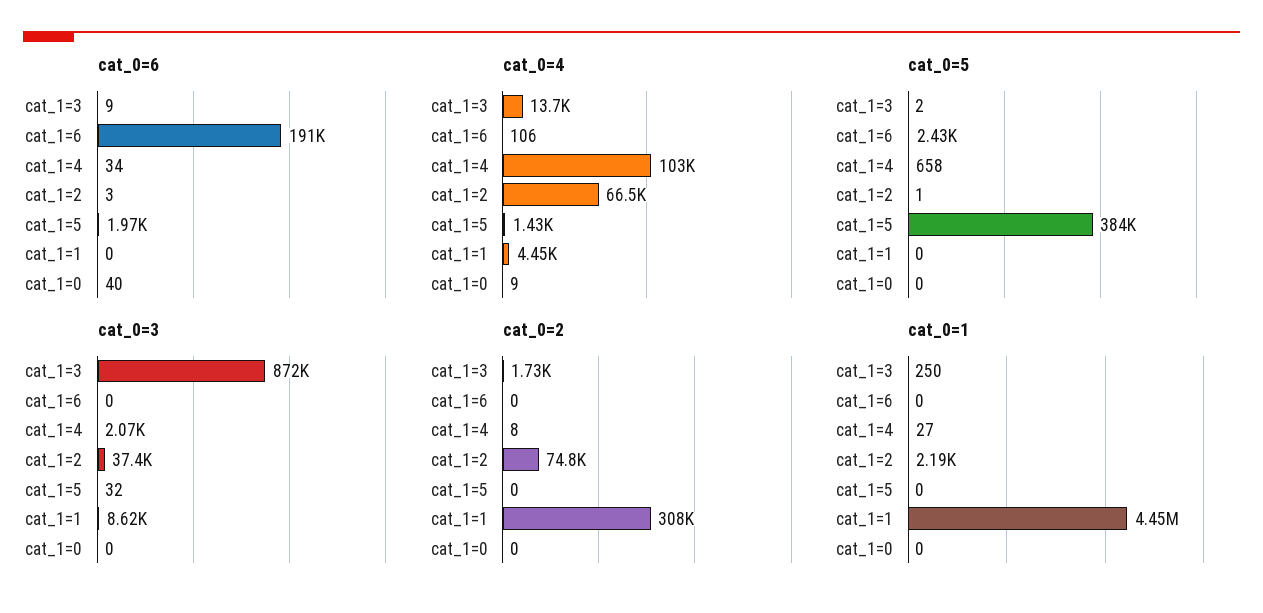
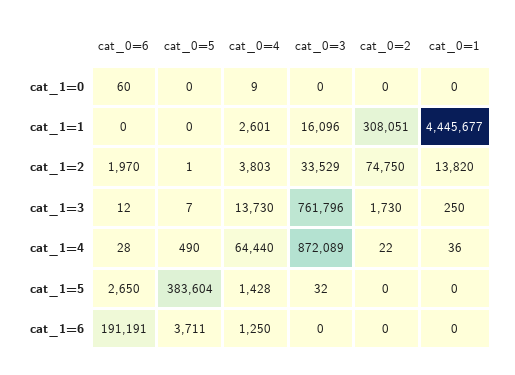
cat_0=6, cat_1=3: 9 -> 12
cat_0=6, cat_1=4: 34 -> 28
cat_0=6, cat_1=2: 3 -> 1970
cat_0=6, cat_1=5: 1970 -> 2650
cat_0=6, cat_1=0: 40 -> 60
cat_0=4, cat_1=6: 106 -> 1250
cat_0=4, cat_1=4: 103000 -> 64440
cat_0=4, cat_1=2: 66500 -> 3803
cat_0=4, cat_1=1: 4450 -> 2601
cat_0=5, cat_1=3: 2 -> 7
cat_0=5, cat_1=6: 2430 -> 3711
cat_0=5, cat_1=4: 658 -> 490
cat_0=3, cat_1=3: 872000 -> 761796
cat_0=3, cat_1=4: 2070 -> 872089
cat_0=3, cat_1=2: 37400 -> 33529
cat_0=3, cat_1=1: 8620 -> 16096
cat_0=2, cat_1=4: 8 -> 22
cat_0=1, cat_1=4: 27 -> 36
cat_0=1, cat_1=2: 2190 -> 13820

